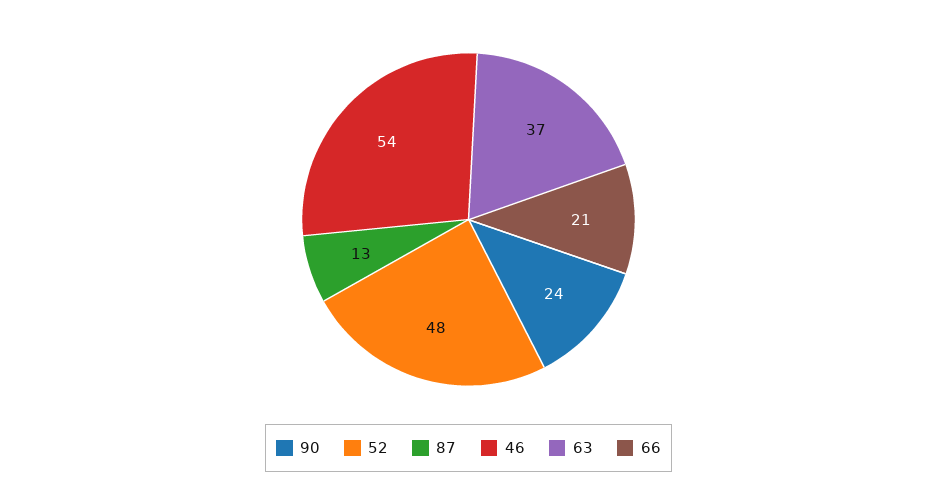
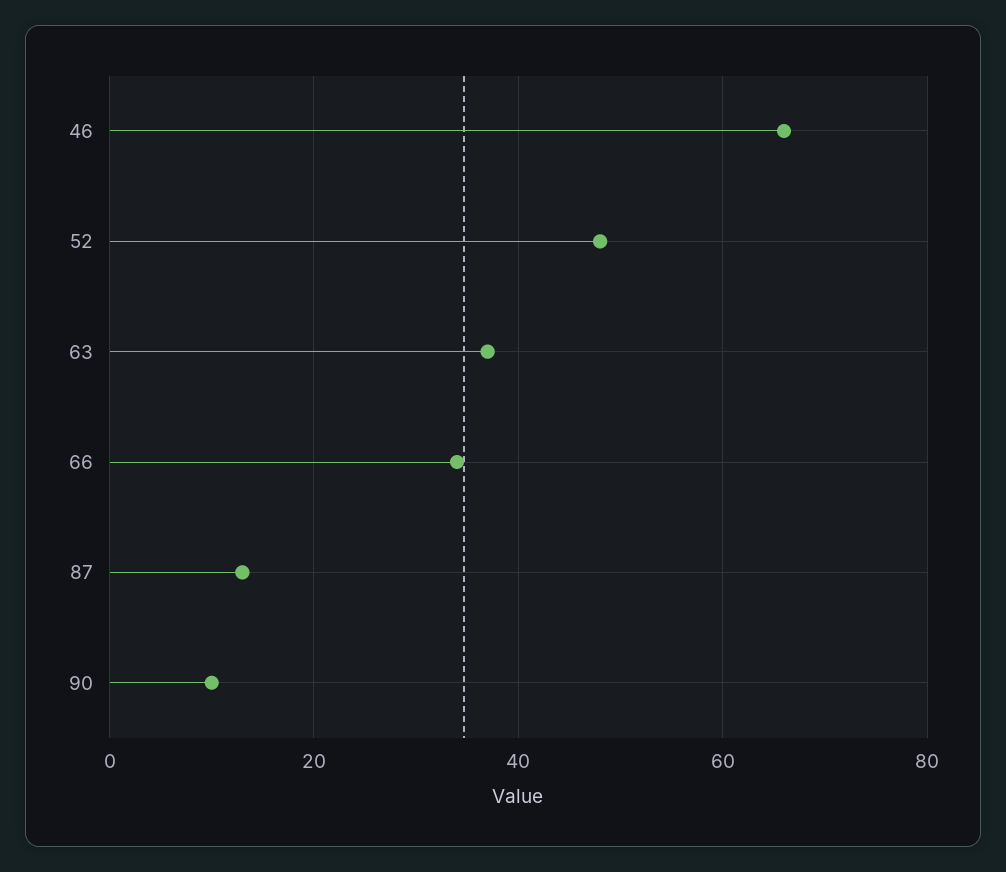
90: 24 -> 10
46: 54 -> 65
66: 21 -> 35

